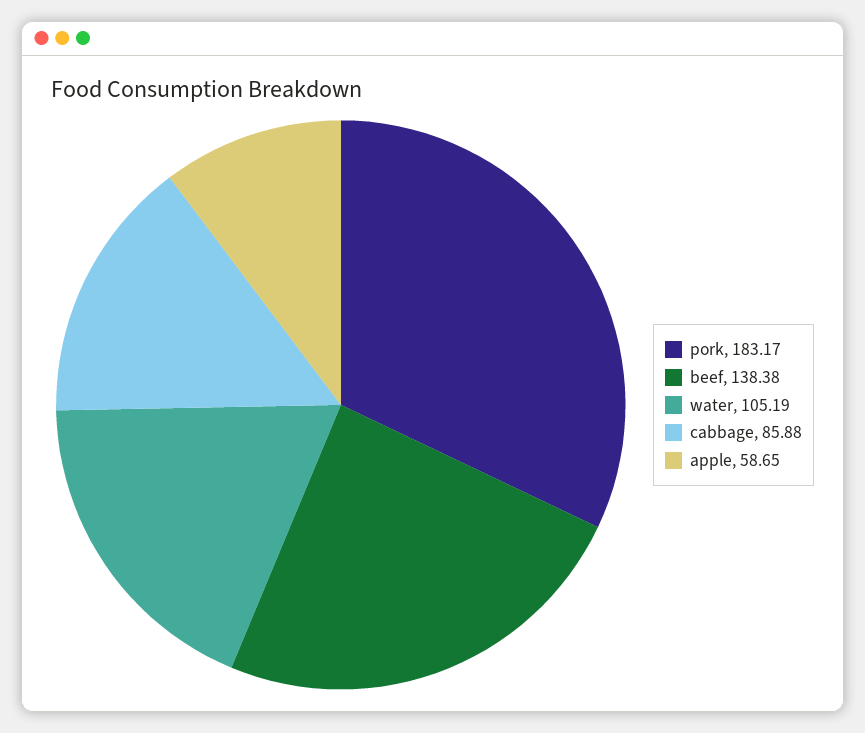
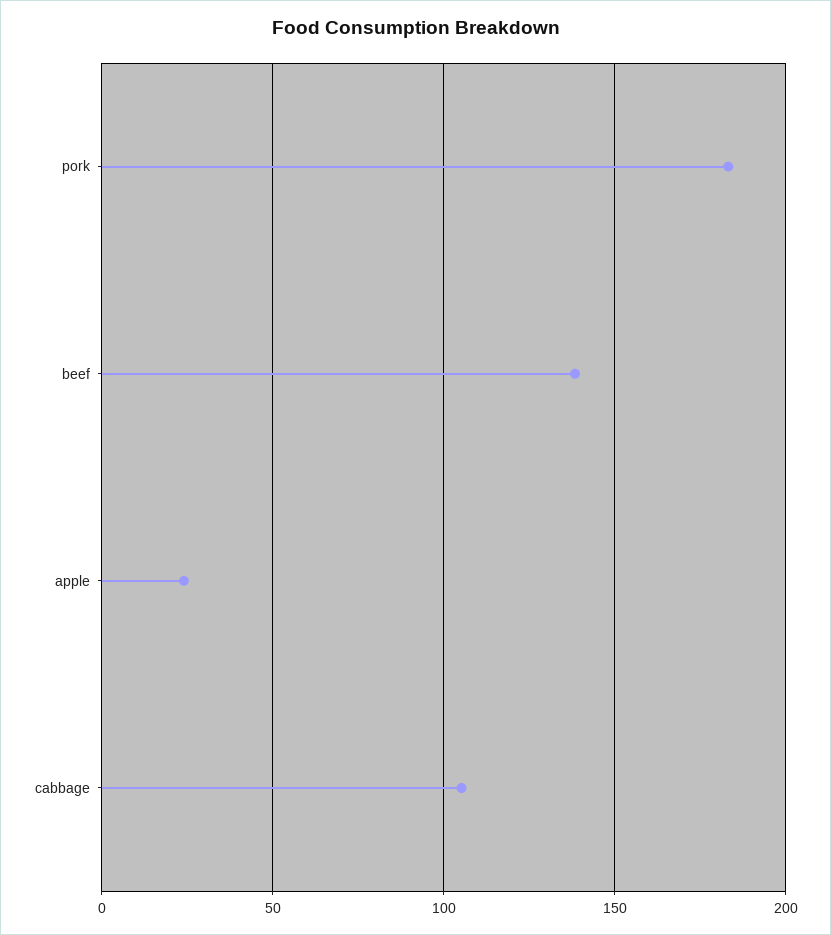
water: 105.19 -> none
cabbage: 85.88 -> 105
apple: 58.65 -> 25

